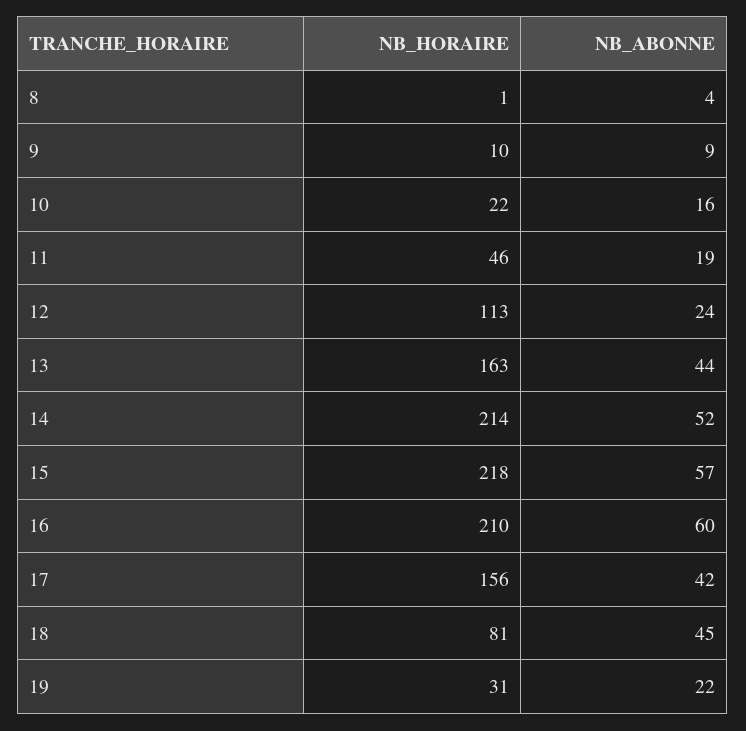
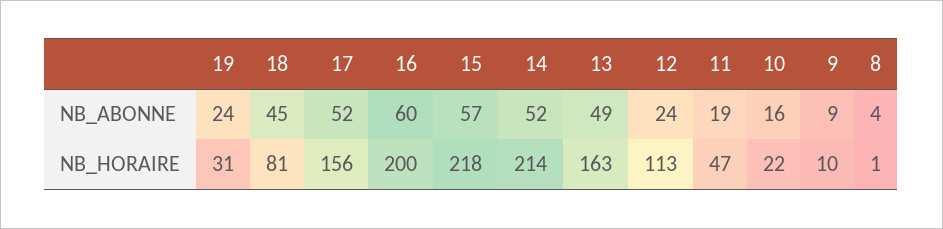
NB_HORAIRE, 11: 46 -> 47
NB_ABONNE, 13: 44 -> 49
NB_HORAIRE, 16: 210 -> 200
NB_ABONNE, 17: 42 -> 52
NB_ABONNE, 19: 22 -> 24

